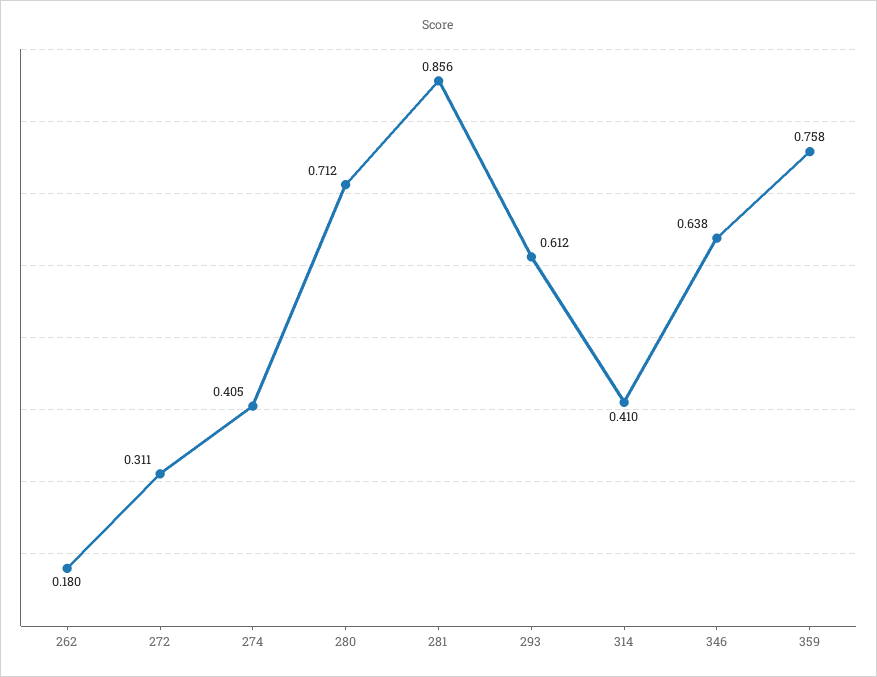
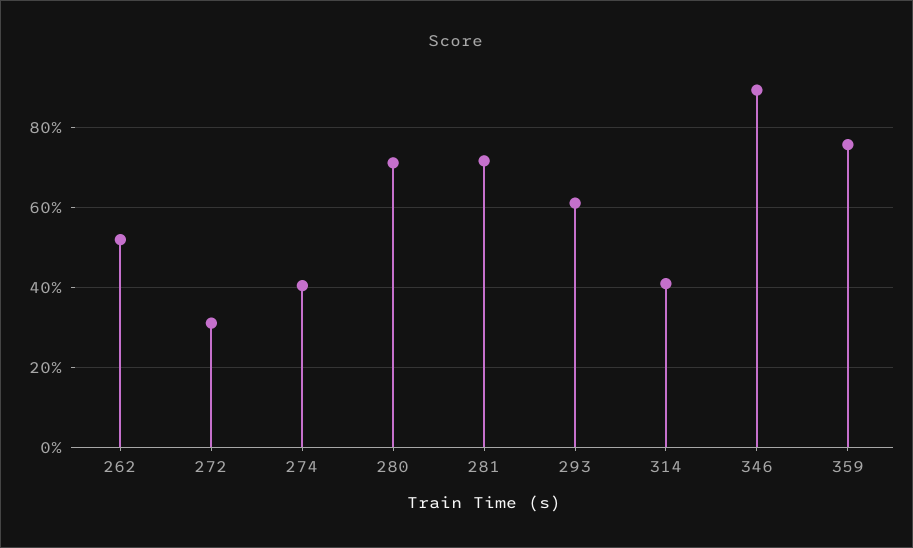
262: 0.18 -> 0.52
281: 0.856 -> 0.72
346: 0.638 -> 0.9

